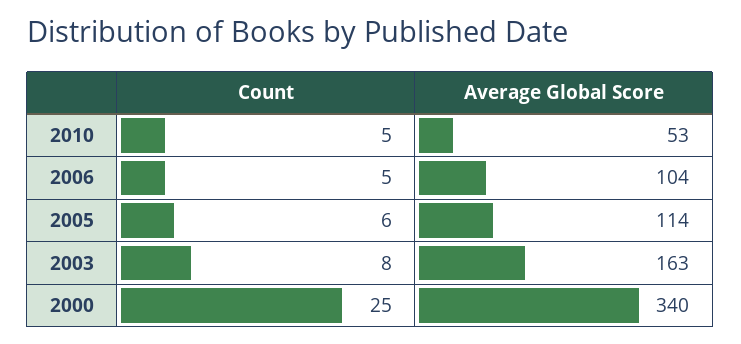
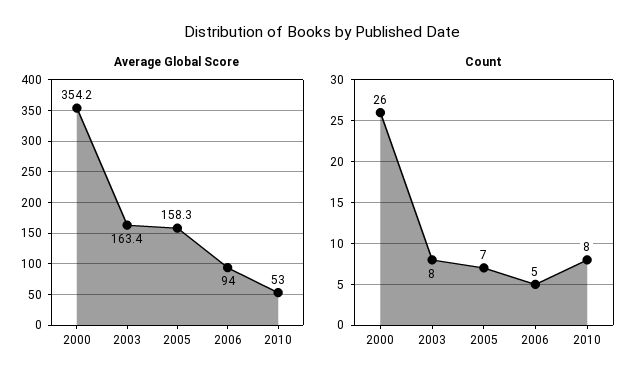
Count, 2010: 5 -> 8
Average Global Score, 2006: 104 -> 94
Count, 2005: 6 -> 7
Average Global Score, 2005: 114 -> 158.3
Count, 2000: 25 -> 26
Average Global Score, 2000: 340 -> 354.2

